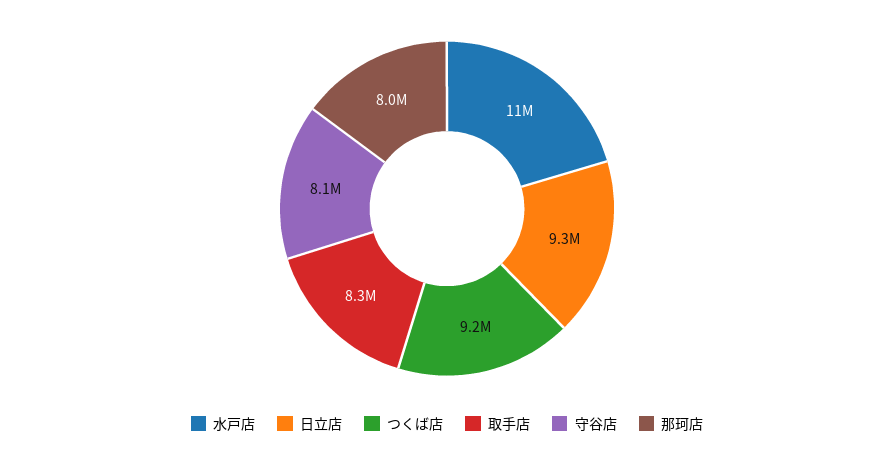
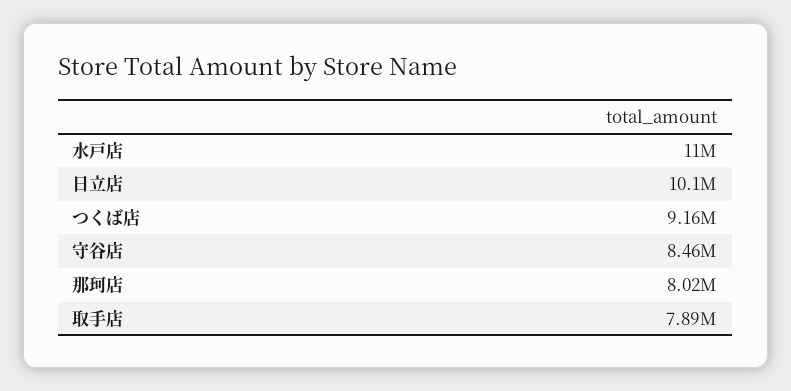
日立店: 9300000 -> 10100000
取手店: 8300000 -> 7890000
守谷店: 8100000 -> 8460000

